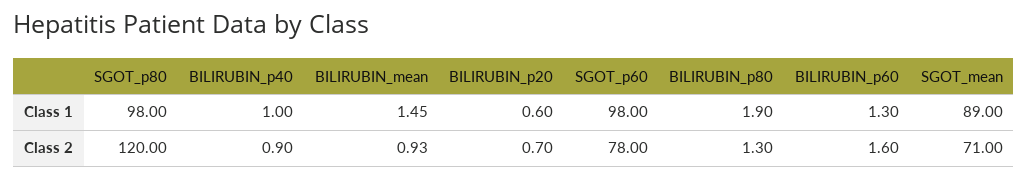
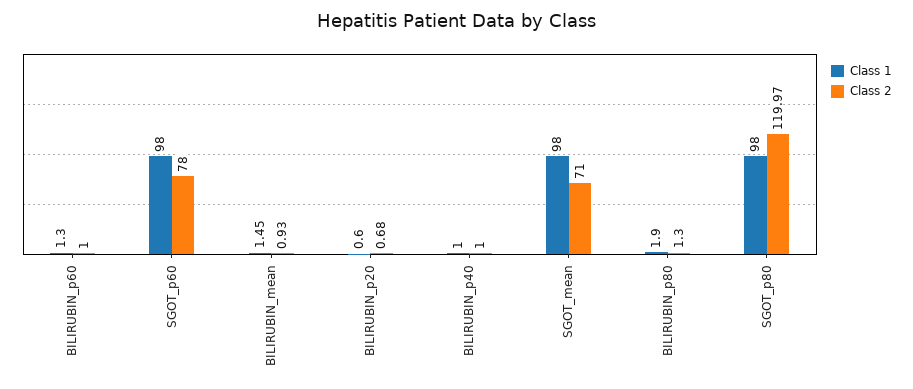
Class 1, SGOT_mean: 89 -> 98
Class 2, SGOT_p80: 120 -> 119.97
Class 2, BILIRUBIN_p40: 0.9 -> 1
Class 2, BILIRUBIN_p20: 0.7 -> 0.68
Class 2, BILIRUBIN_p60: 1.6 -> 1

